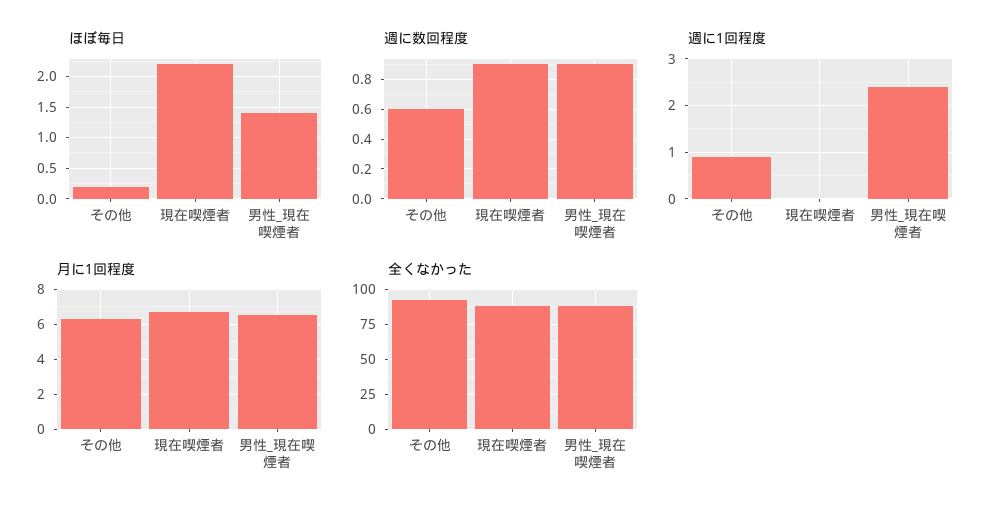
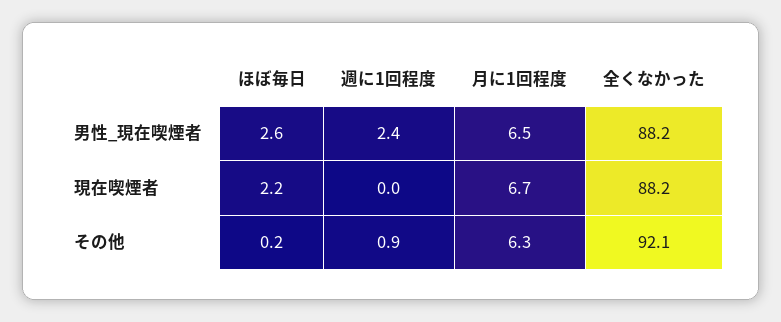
ほぼ毎日, 男性_現在喫煙者: 1.4 -> 2.6
週に数回程度, その他: 0.6 -> none
週に数回程度, 現在喫煙者: 0.9 -> none
週に数回程度, 男性_現在喫煙者: 0.9 -> none

